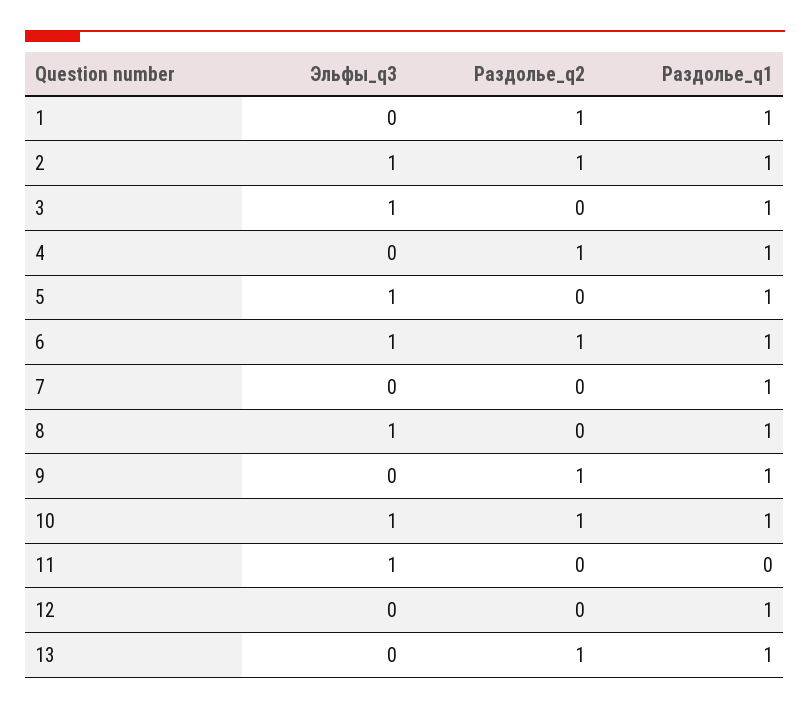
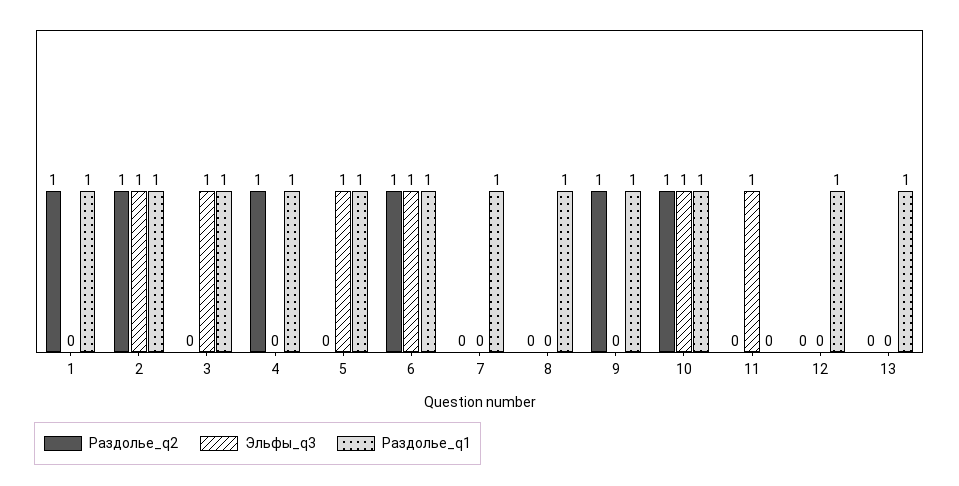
Эльфы_q3, 8: 1 -> 0
Раздолье_q2, 13: 1 -> 0

